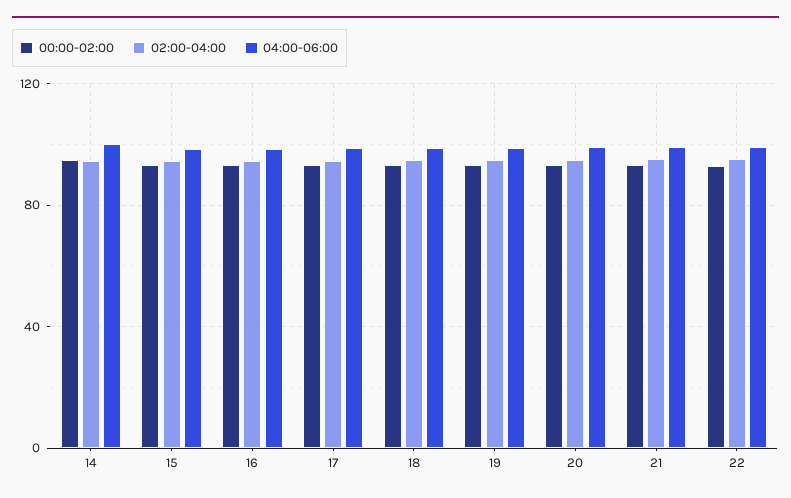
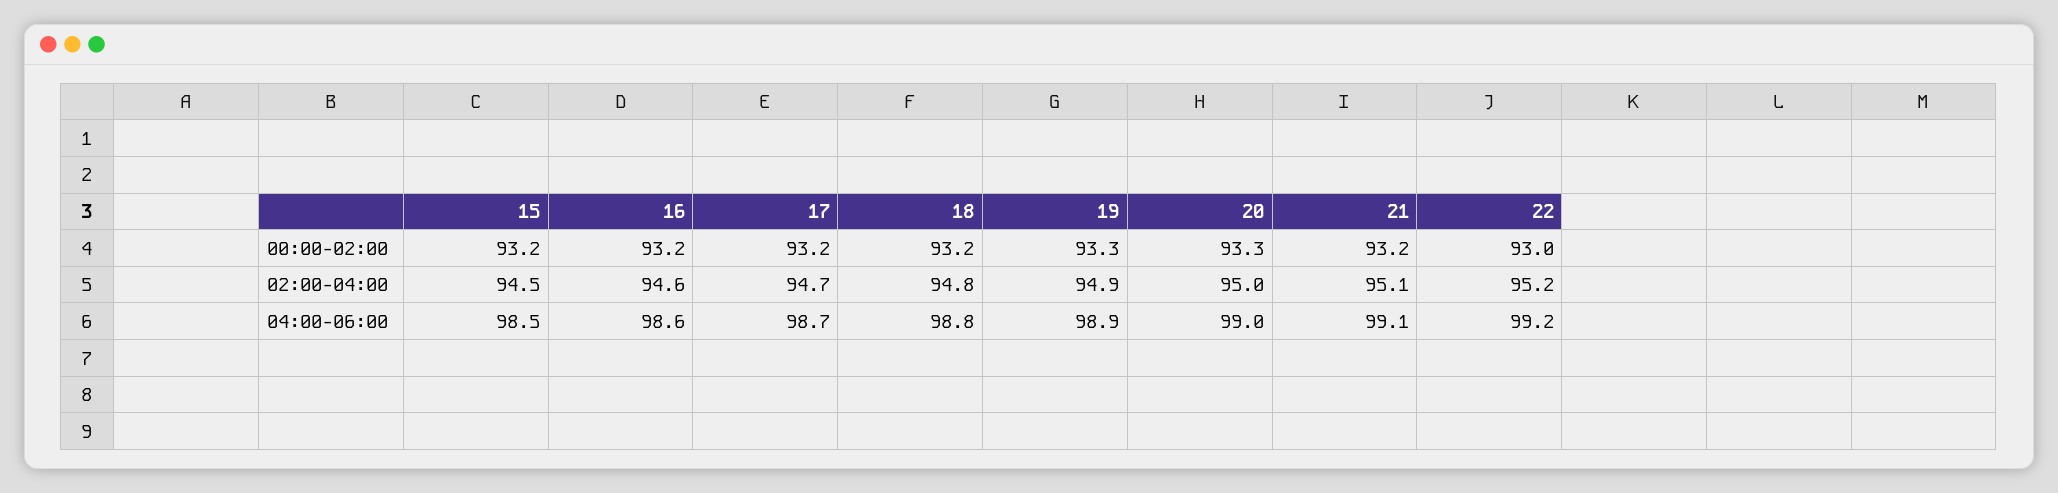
00:00-02:00, 14: 95 -> none
02:00-04:00, 14: 95 -> none
04:00-06:00, 14: 100 -> none

